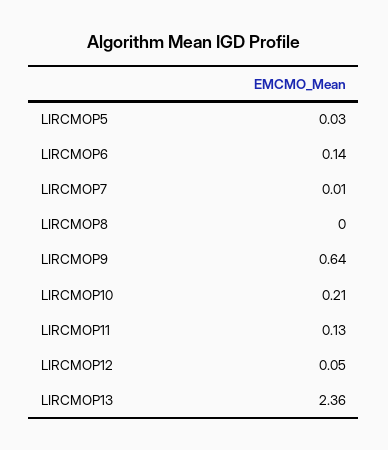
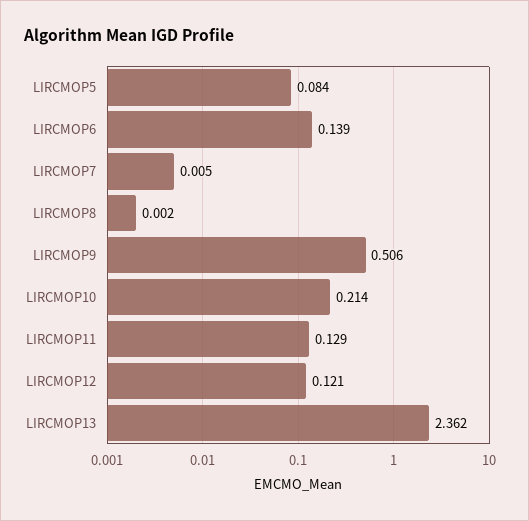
LIRCMOP5: 0.03 -> 0.084
LIRCMOP9: 0.64 -> 0.506
LIRCMOP12: 0.05 -> 0.121

